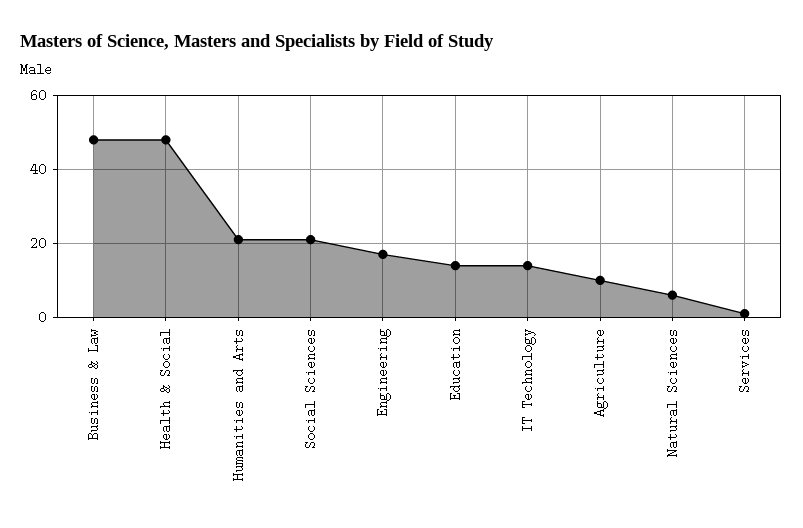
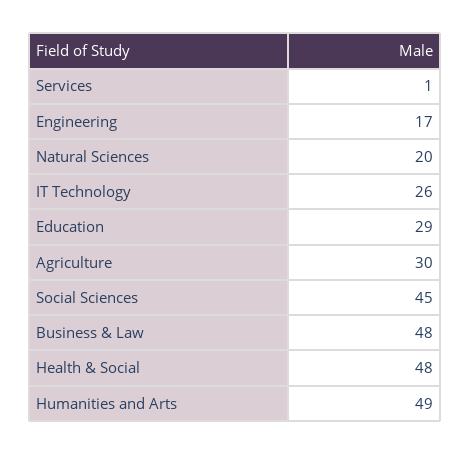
Humanities and Arts: 20 -> 49
Social Sciences: 20 -> 45
Education: 15 -> 29
IT Technology: 15 -> 26
Agriculture: 10 -> 30
Natural Sciences: 5 -> 20

